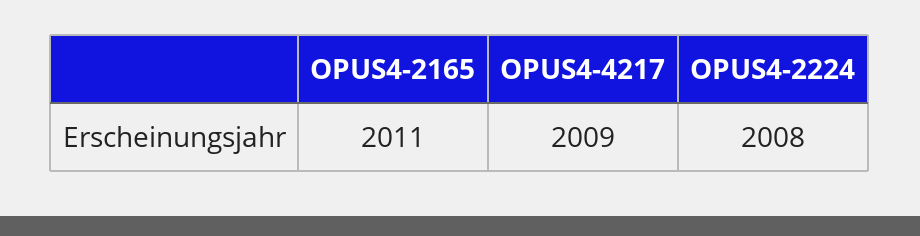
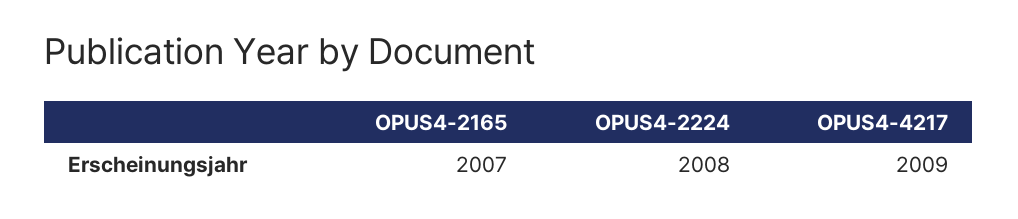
OPUS4-2165: 2011 -> 2007

